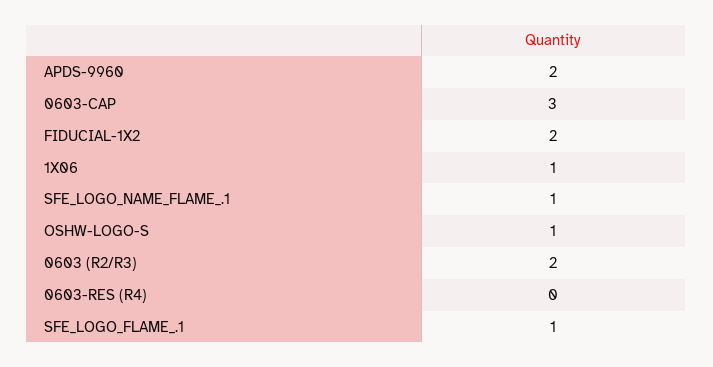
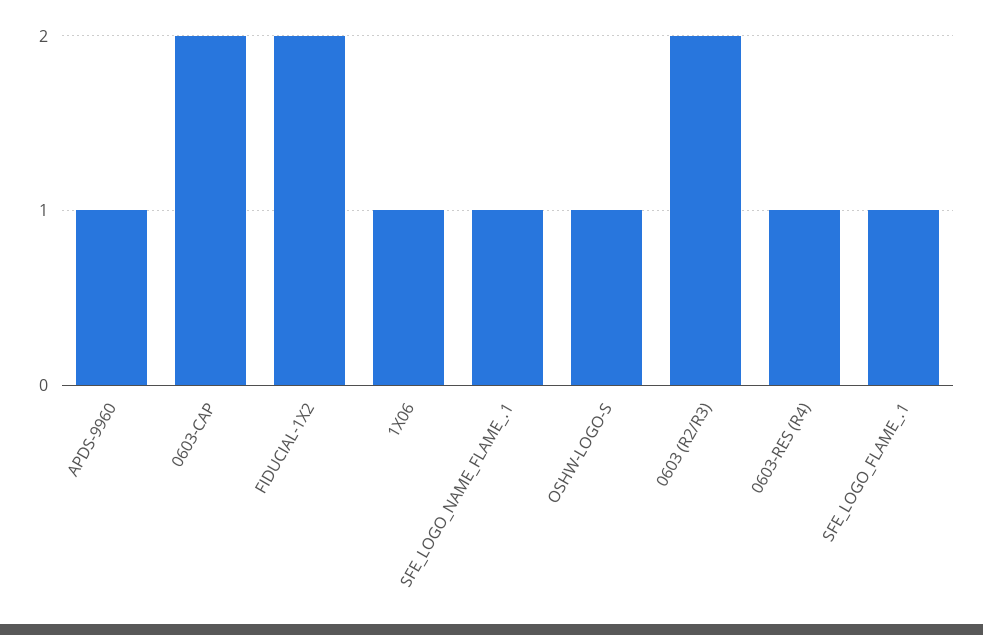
APDS-9960: 2 -> 1
0603-CAP: 3 -> 2
0603-RES (R4): 0 -> 1

